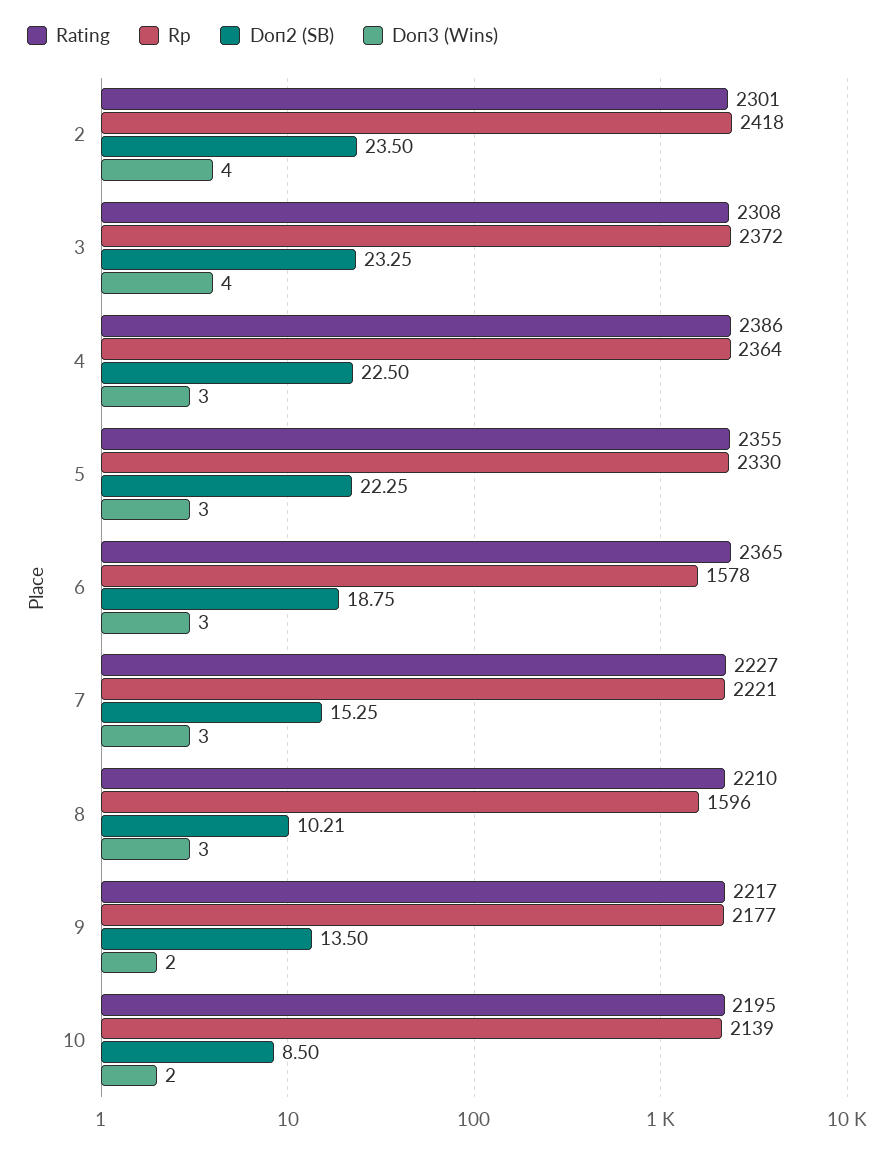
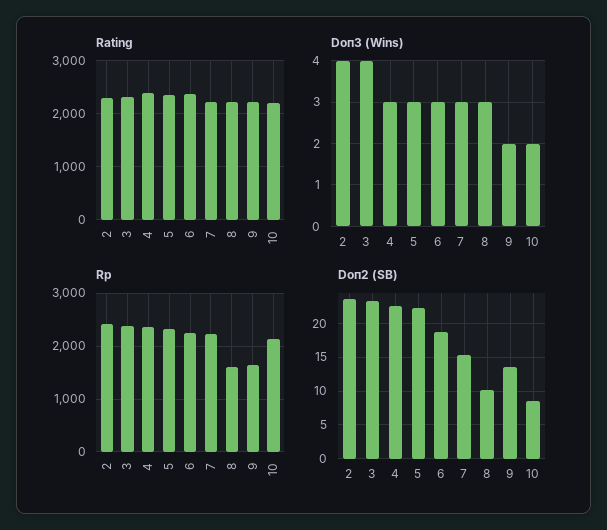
Rp, 6: 1578 -> 2200
Rp, 9: 2177 -> 1600

